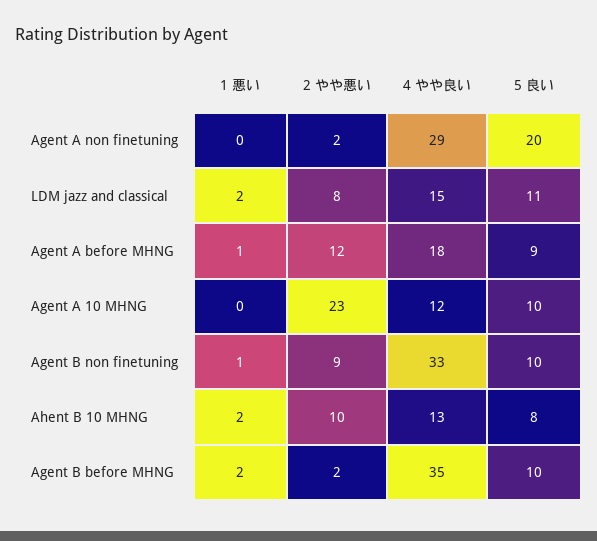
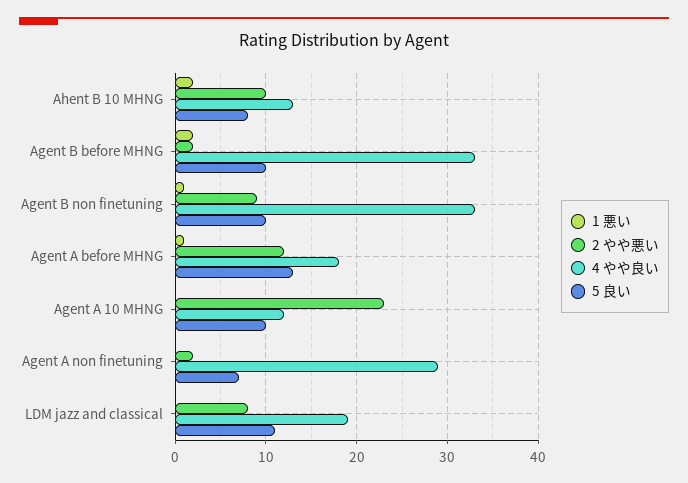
5 良い, Agent A non finetuning: 20 -> 7
1 悪い, LDM jazz and classical: 2 -> 0
4 やや良い, LDM jazz and classical: 15 -> 19
5 良い, Agent A before MHNG: 9 -> 13
4 やや良い, Agent B before MHNG: 35 -> 33

